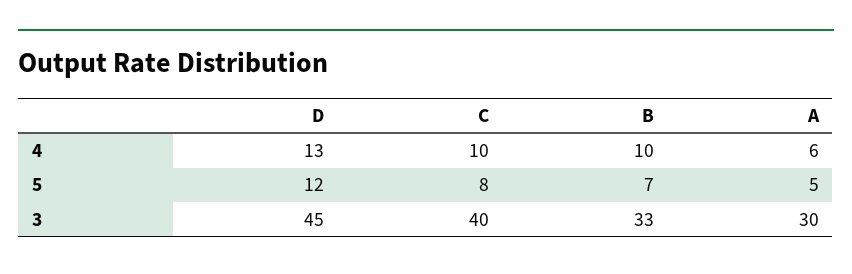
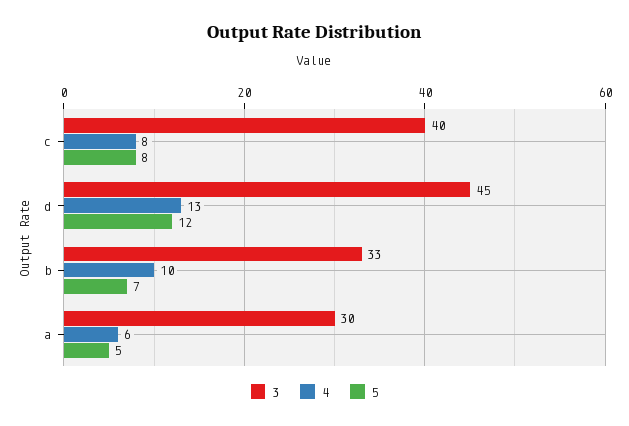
4, C: 10 -> 8

